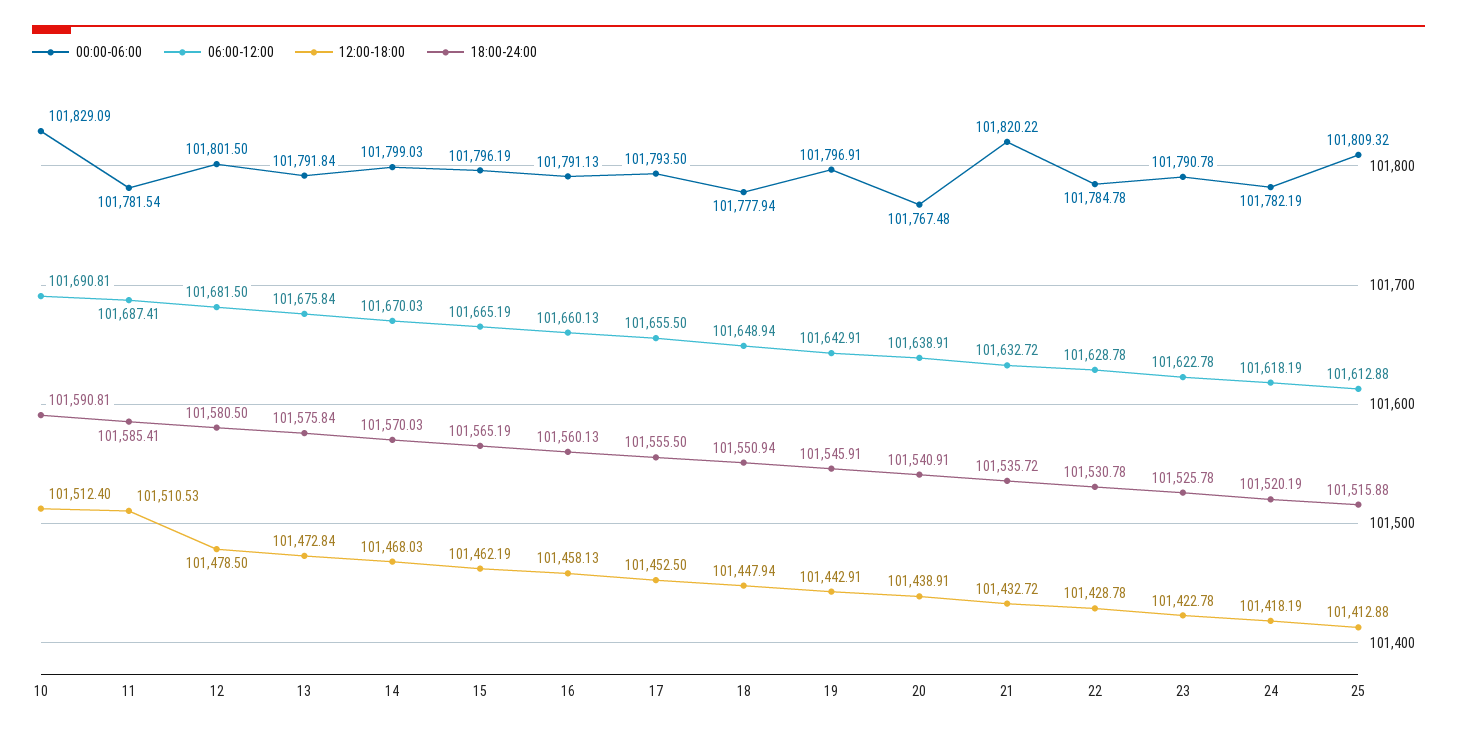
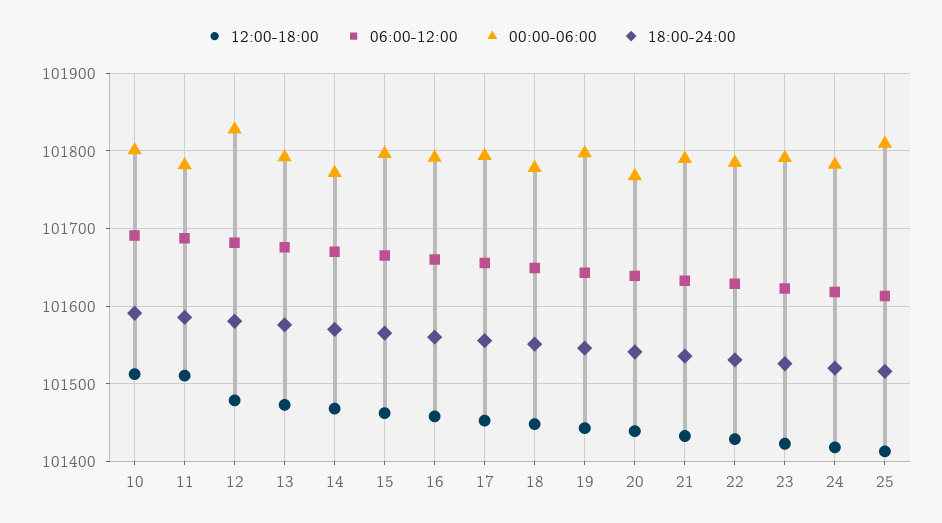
00:00-06:00, 10: 101829.09 -> 101800
00:00-06:00, 12: 101801.5 -> 101830
00:00-06:00, 14: 101799.03 -> 101770
00:00-06:00, 21: 101820.22 -> 101790

